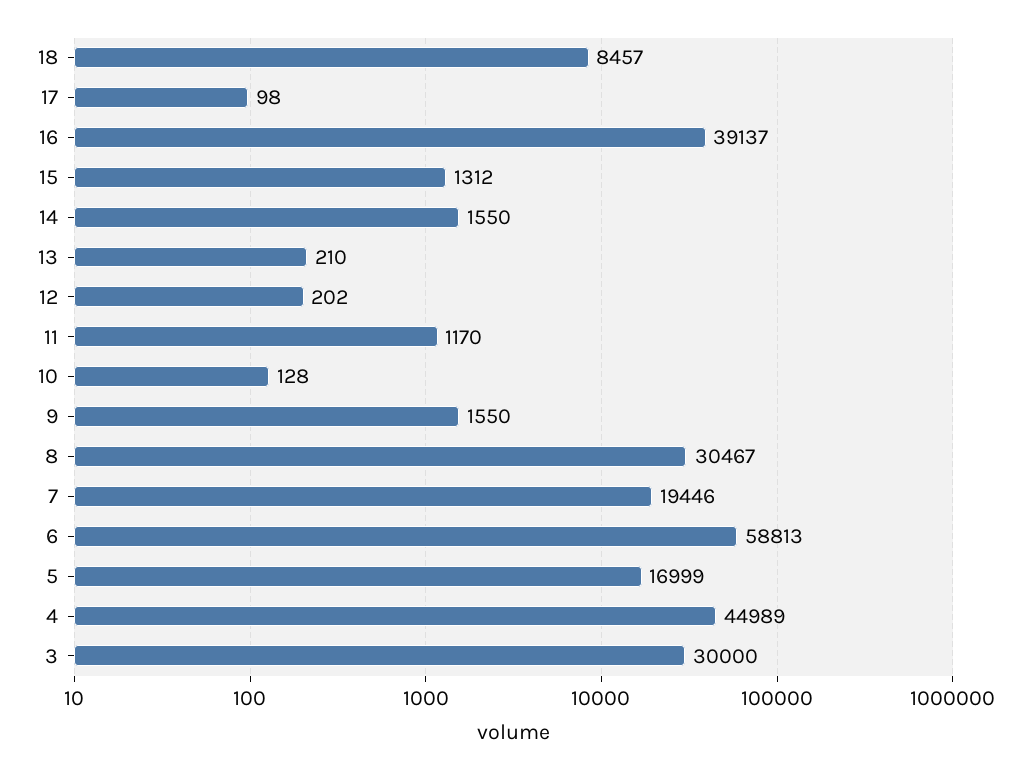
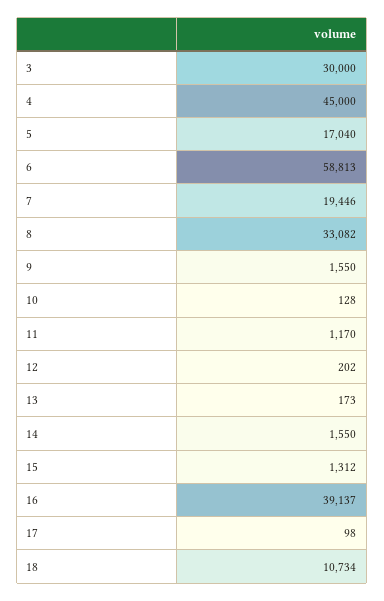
18: 8457 -> 10734
13: 210 -> 173
8: 30467 -> 33082
5: 16999 -> 17040
4: 44989 -> 45000

